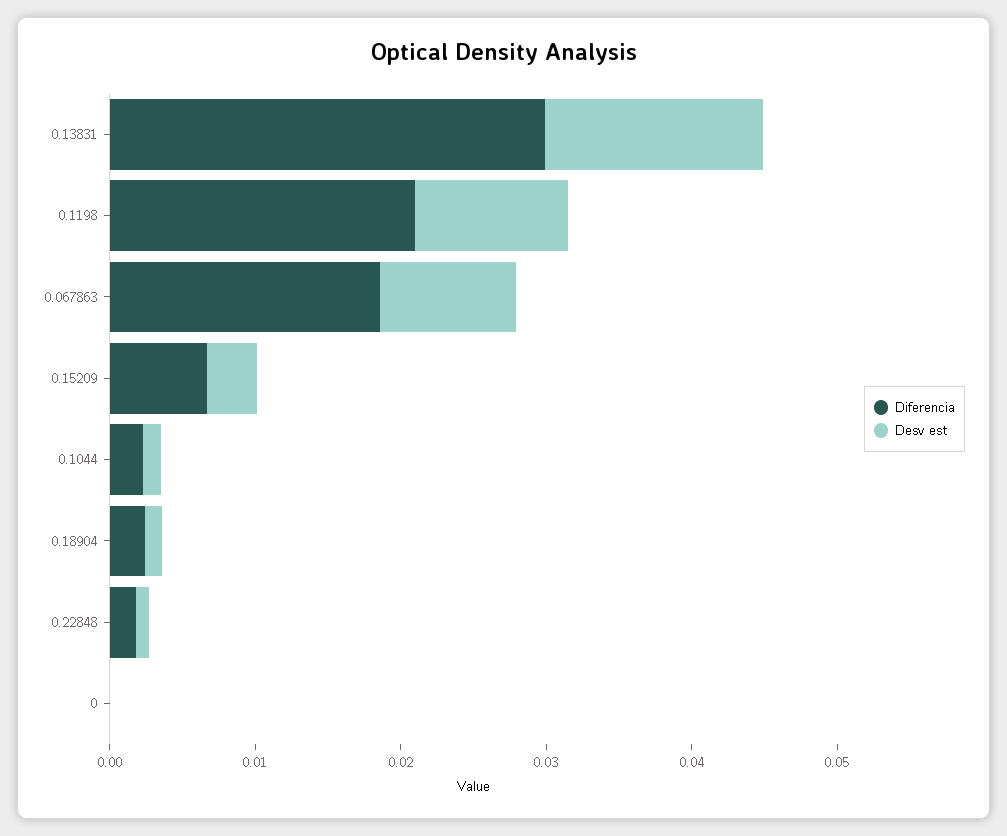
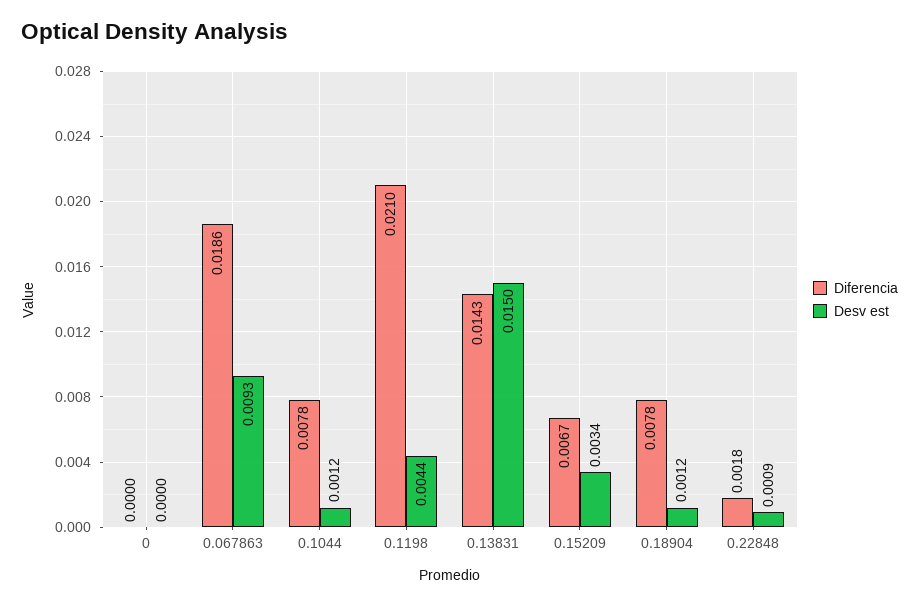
Diferencia, 0.13831: 0.03 -> 0.0143
Desv est, 0.1198: 0.01 -> 0.0044
Diferencia, 0.1044: 0.002 -> 0.0078
Diferencia, 0.18904: 0.002 -> 0.0078

